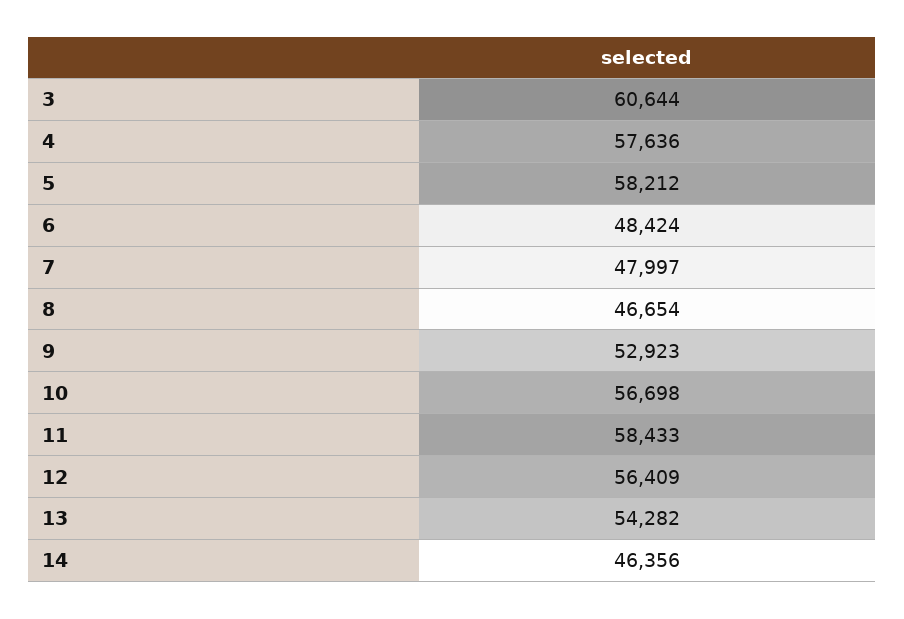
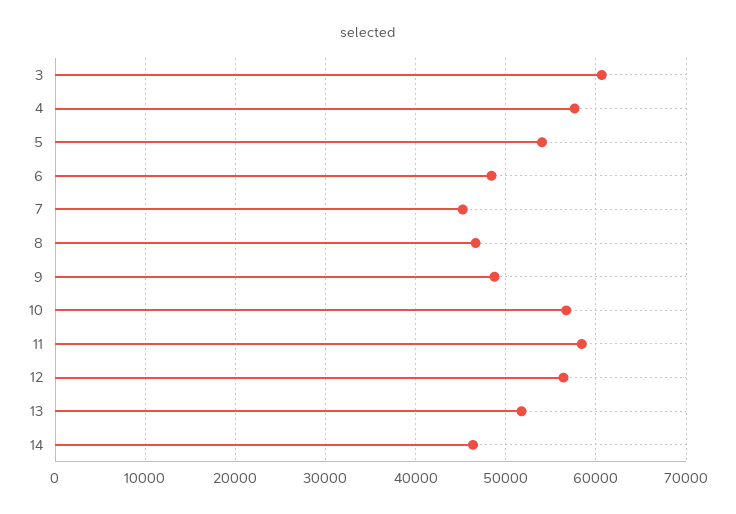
5: 58212 -> 54000
7: 47997 -> 45000
9: 52923 -> 49000
13: 54282 -> 52000

